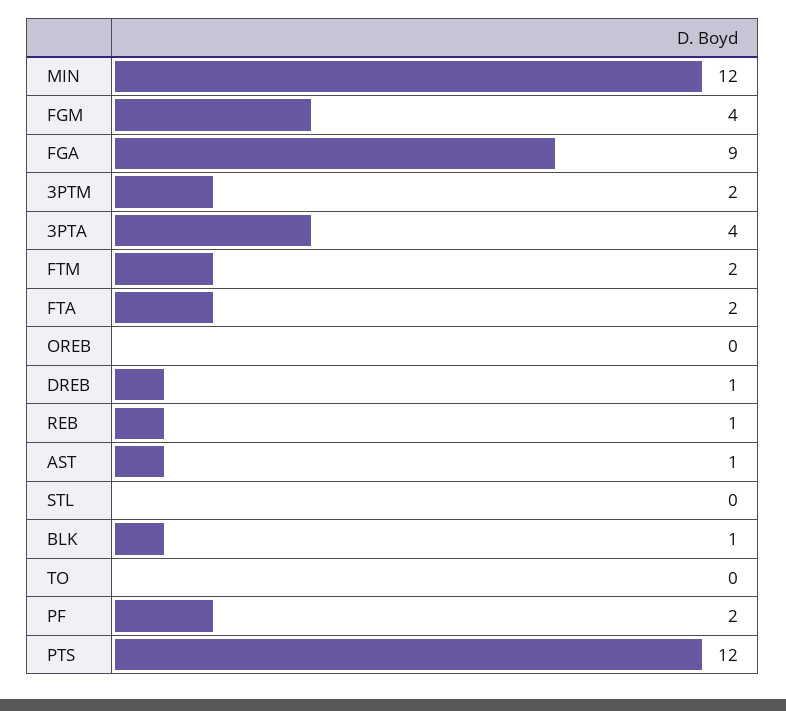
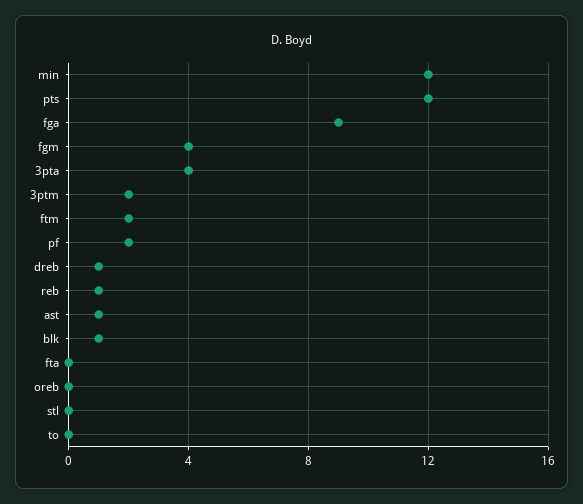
FTA: 2 -> 0

